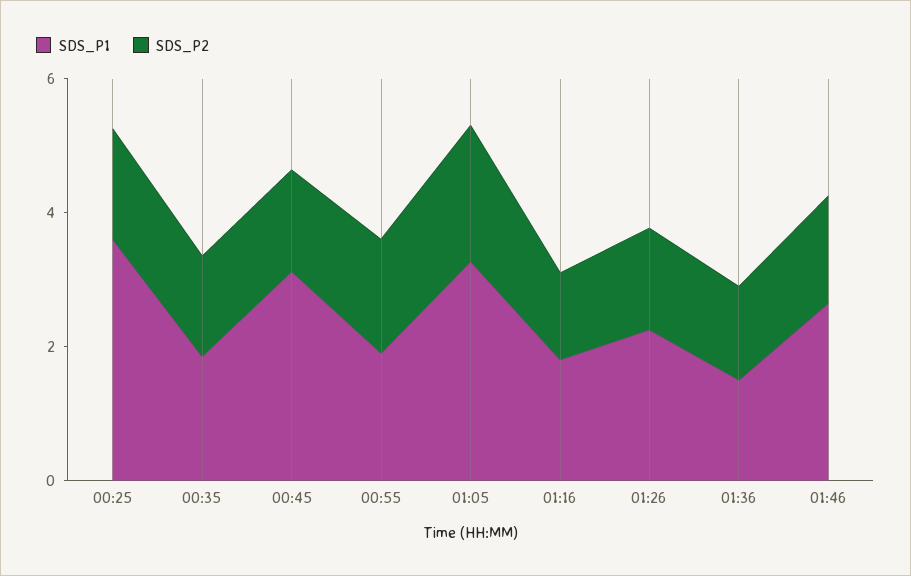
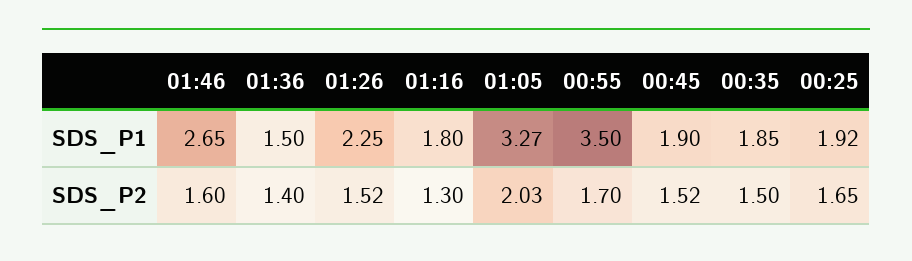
SDS_P1, 00:25: 3.5 -> 1.92
SDS_P1, 00:45: 3 -> 1.9
SDS_P1, 00:55: 2 -> 3.5

